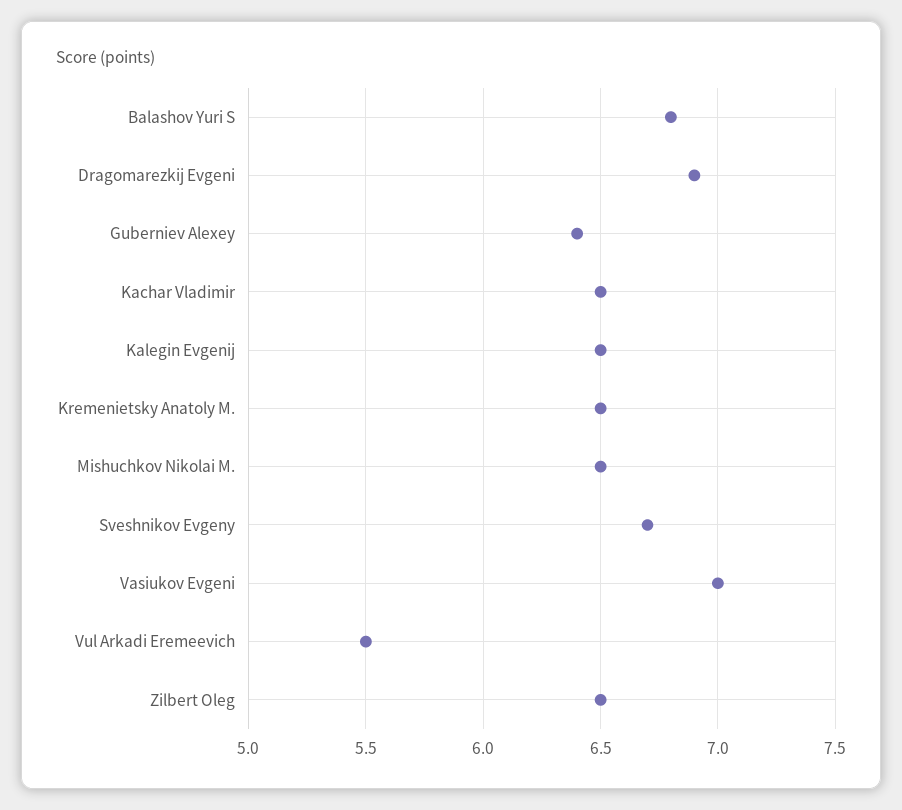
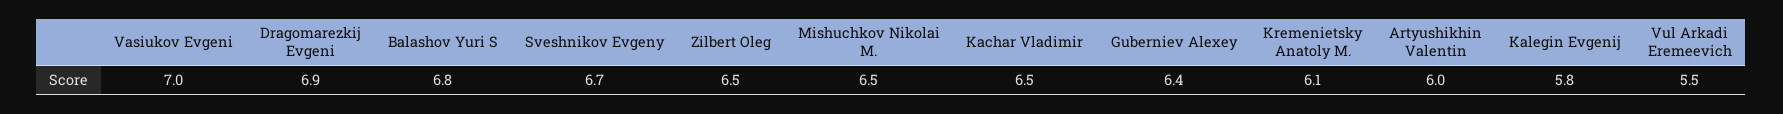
Kalegin Evgenij: 6.5 -> 5.8
Kremenietsky Anatoly M.: 6.5 -> 6.1
Artyushikhin Valentin: none -> 6

